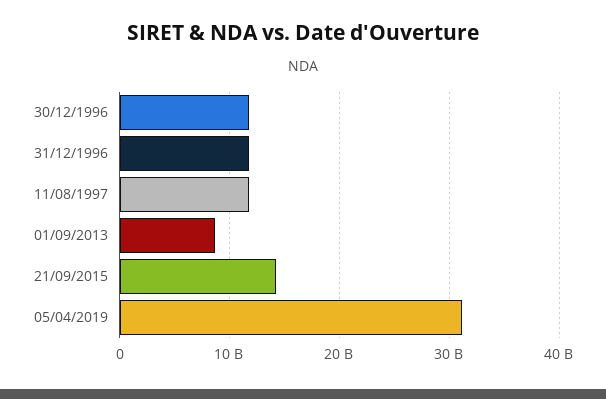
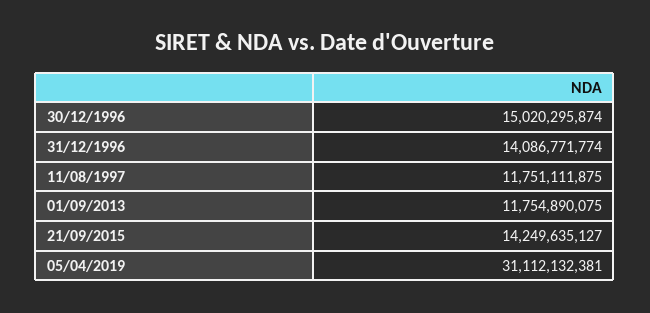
30/12/1996: 12000000000 -> 15020295874
31/12/1996: 12000000000 -> 14086771774
01/09/2013: 9000000000 -> 11754890075

